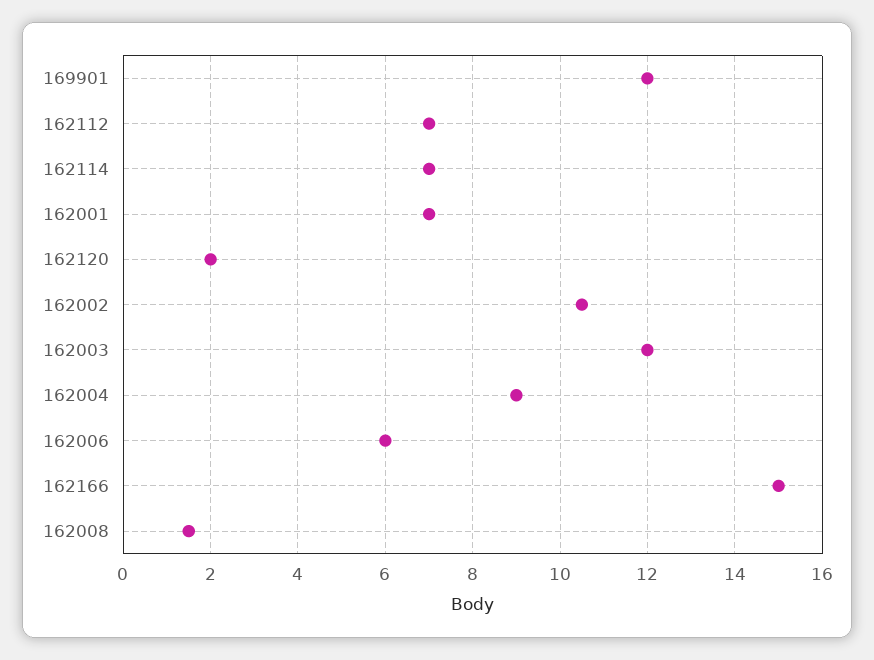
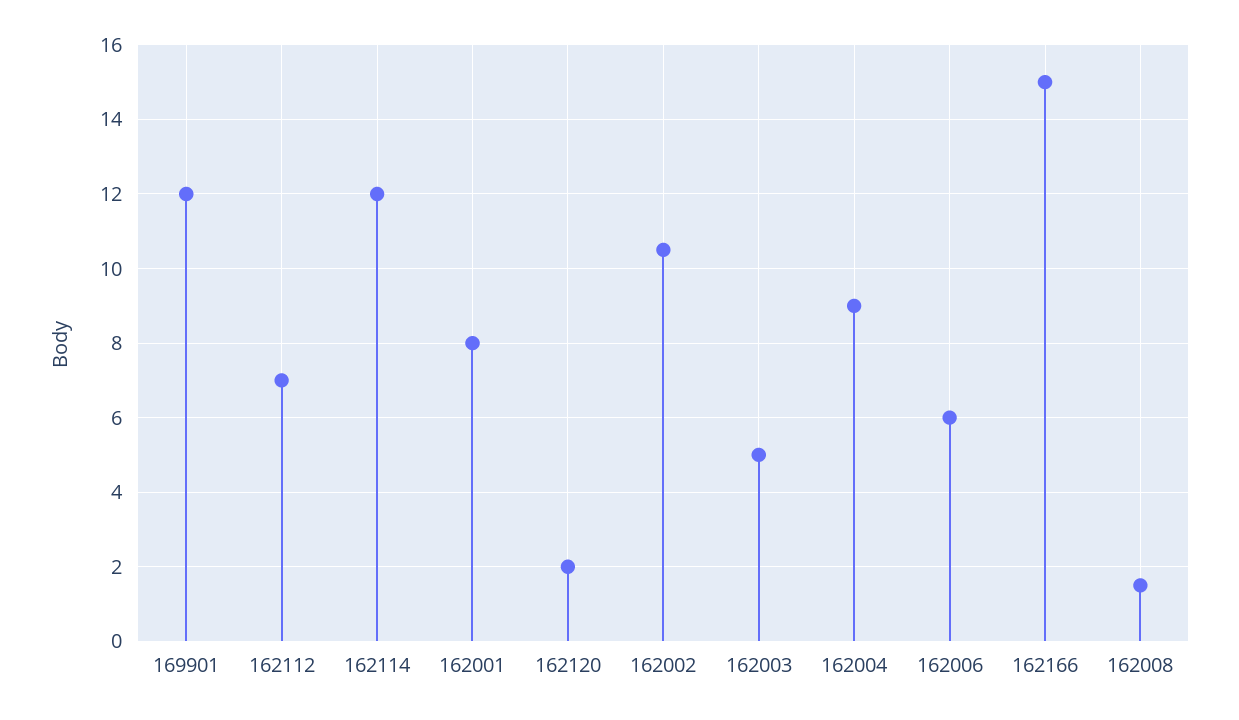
162114: 7 -> 12
162001: 7 -> 8
162003: 12 -> 5

